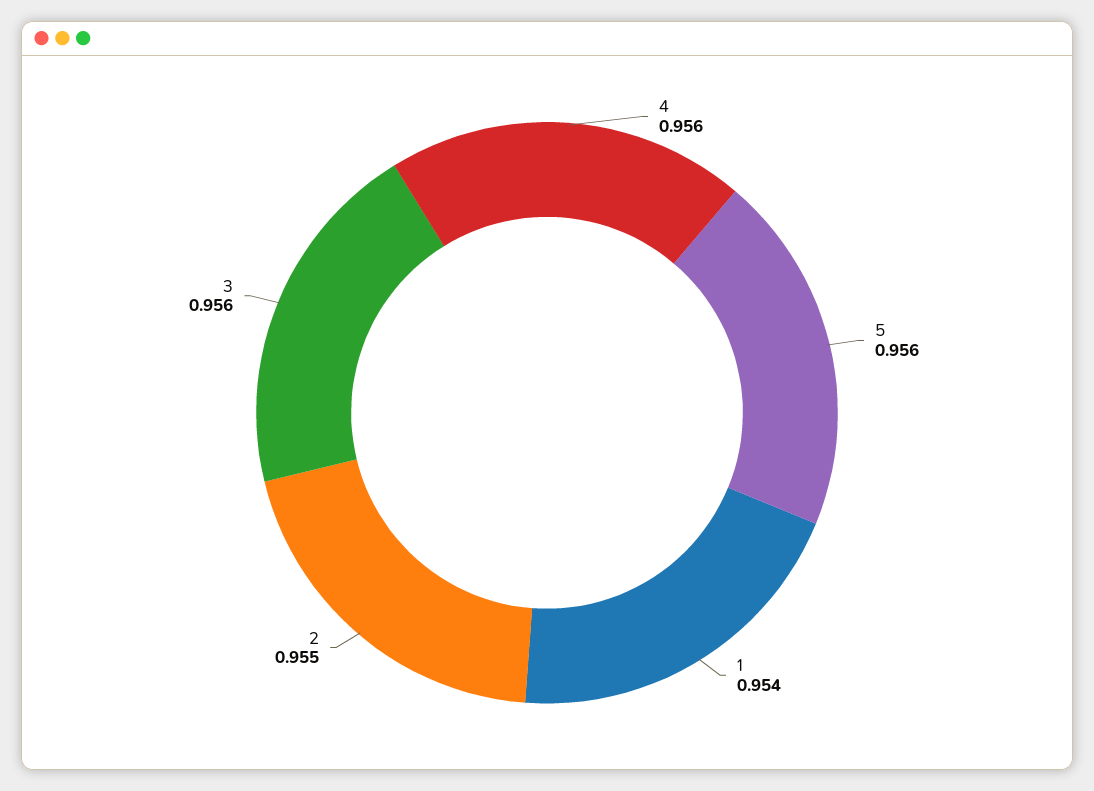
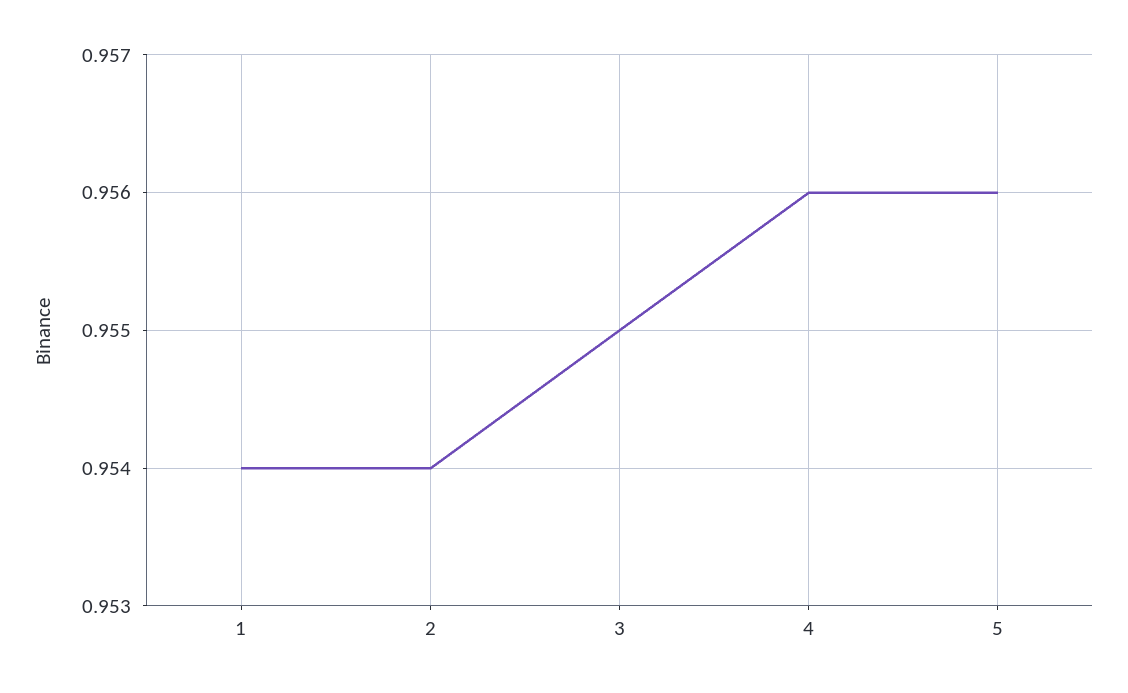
2: 0.955 -> 0.954
3: 0.956 -> 0.955

